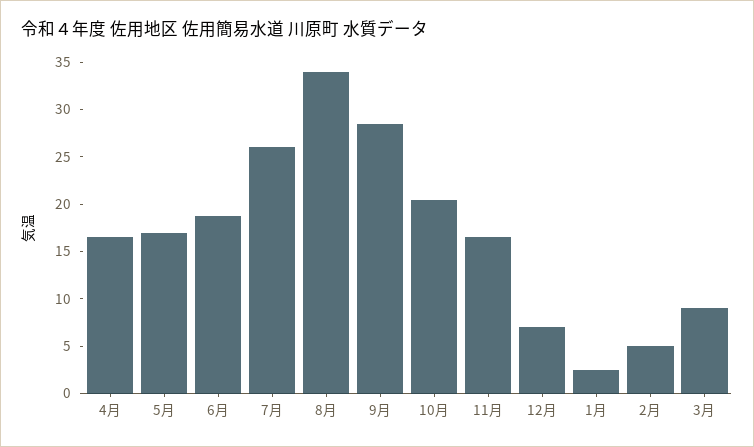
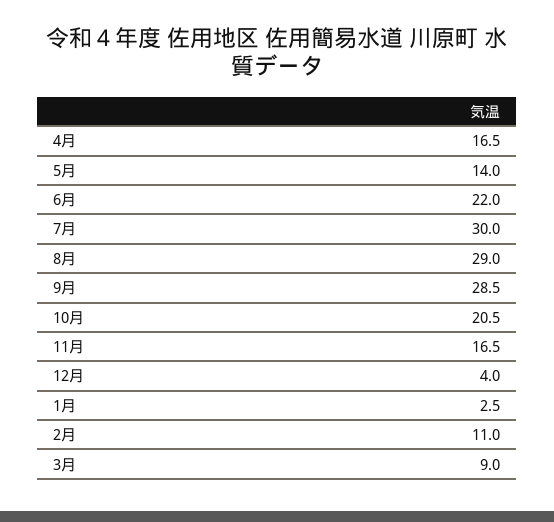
5月: 17 -> 14
6月: 19 -> 22
7月: 26 -> 30
8月: 34 -> 29
12月: 7 -> 4
2月: 5 -> 11

